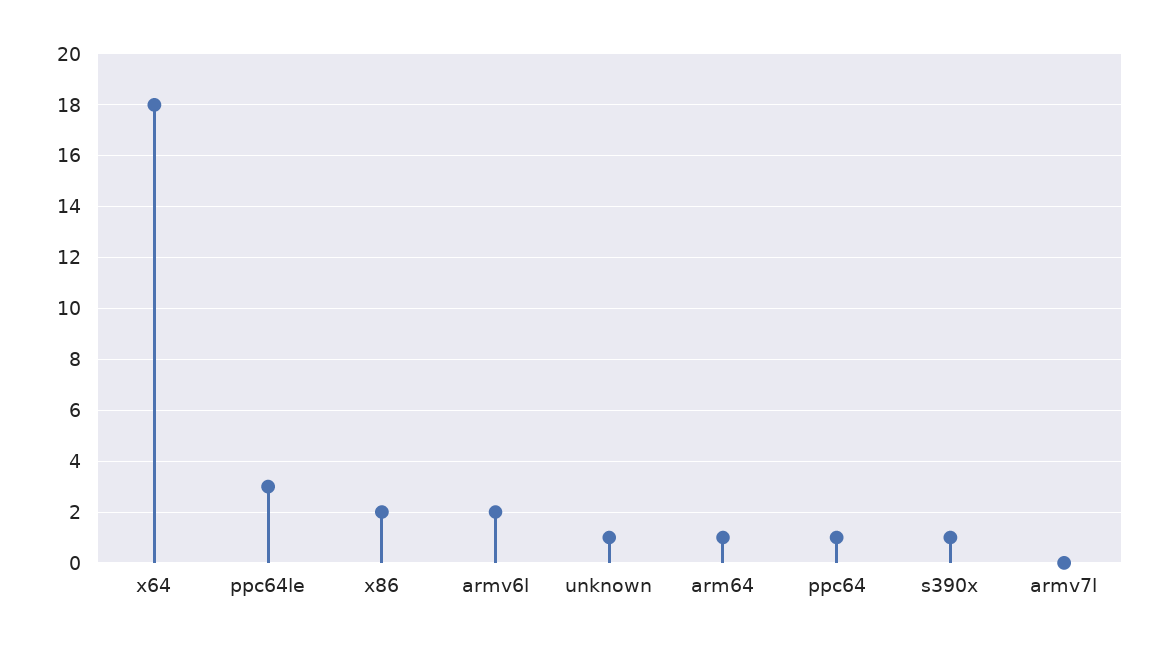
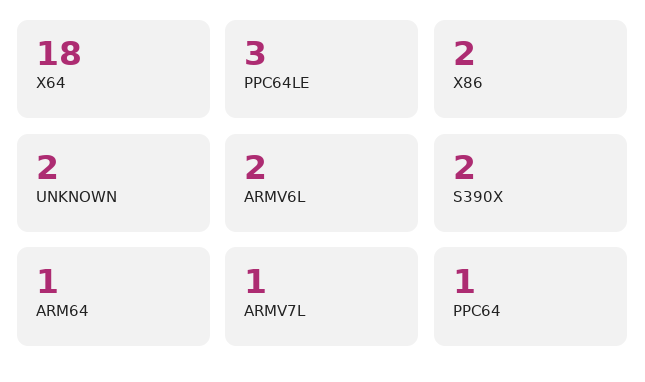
unknown: 1 -> 2
s390x: 1 -> 2
armv7l: 0 -> 1

